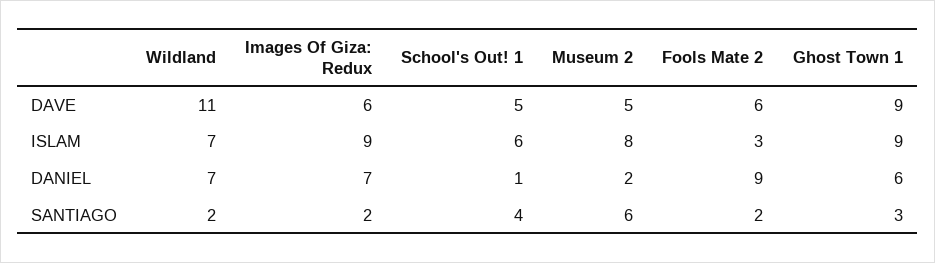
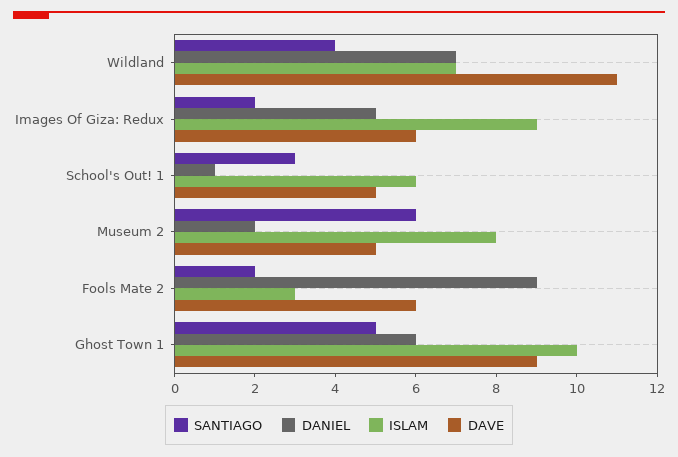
ISLAM, Ghost Town 1: 9 -> 10
DANIEL, Images Of Giza: Redux: 7 -> 5
SANTIAGO, Wildland: 2 -> 4
SANTIAGO, School's Out! 1: 4 -> 3
SANTIAGO, Ghost Town 1: 3 -> 5

